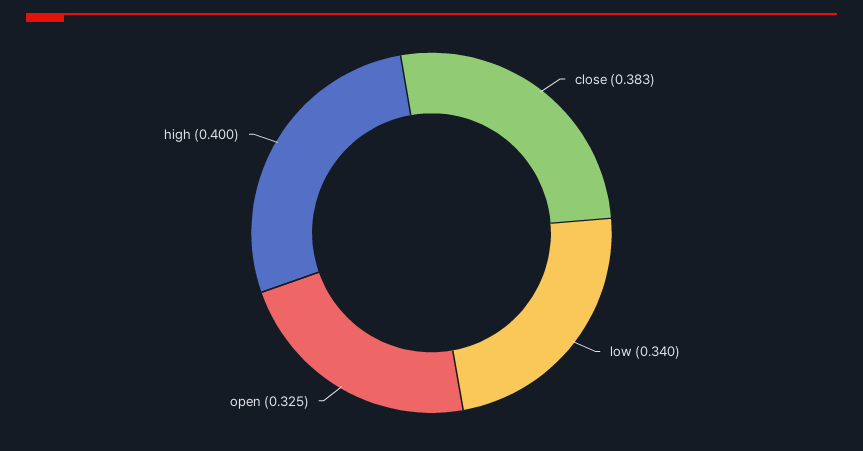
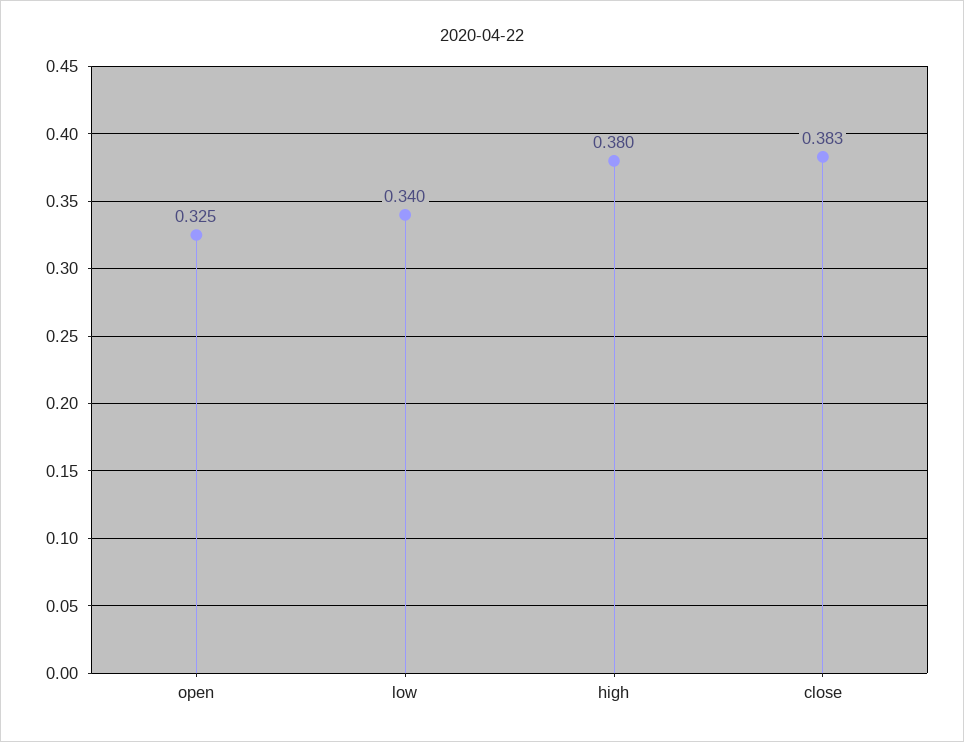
high: 0.4 -> 0.38

